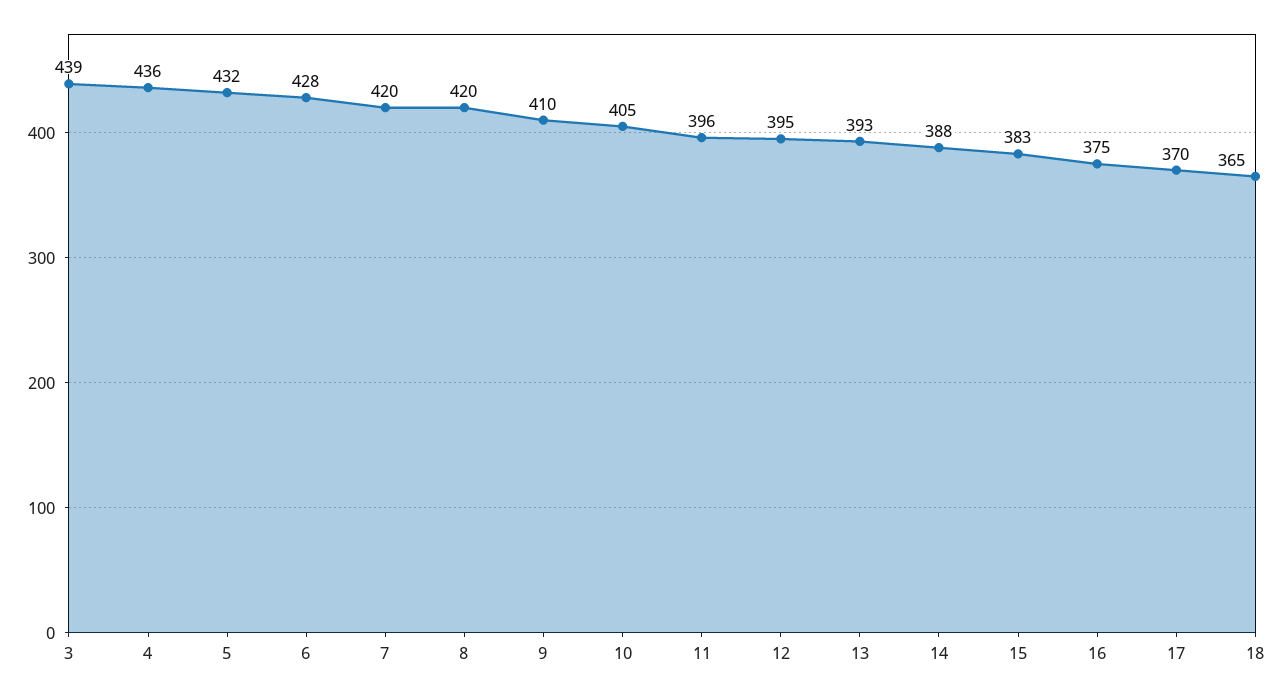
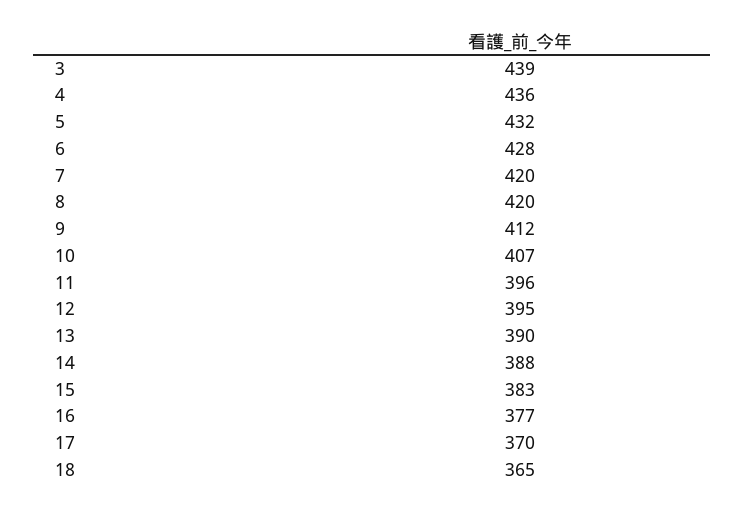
9: 410 -> 412
10: 405 -> 407
13: 393 -> 390
16: 375 -> 377

